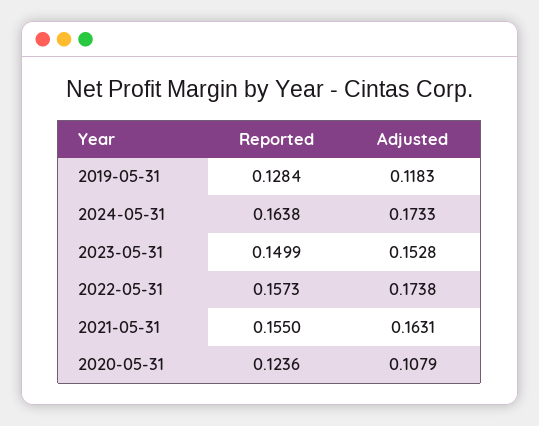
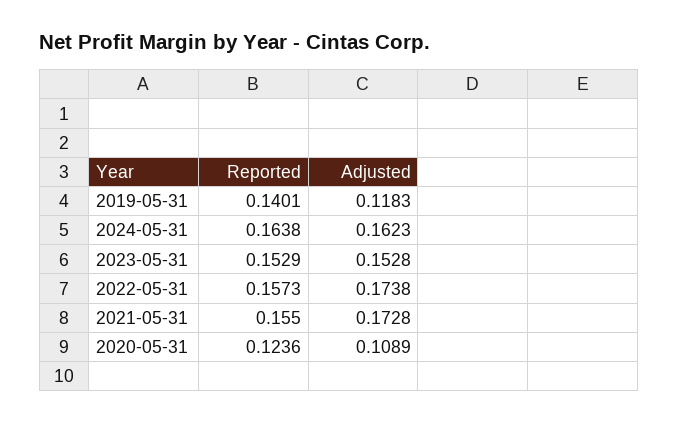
Reported, 2019-05-31: 0.1284 -> 0.1401
Adjusted, 2024-05-31: 0.1733 -> 0.1623
Reported, 2023-05-31: 0.1499 -> 0.1529
Adjusted, 2021-05-31: 0.1631 -> 0.1728
Adjusted, 2020-05-31: 0.1079 -> 0.1089

